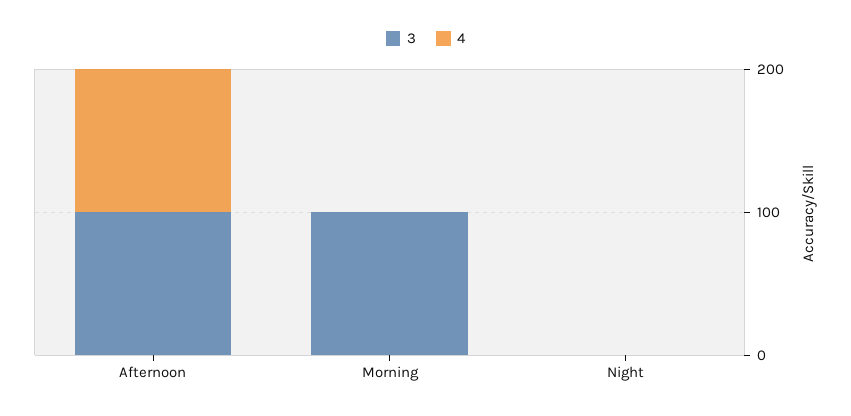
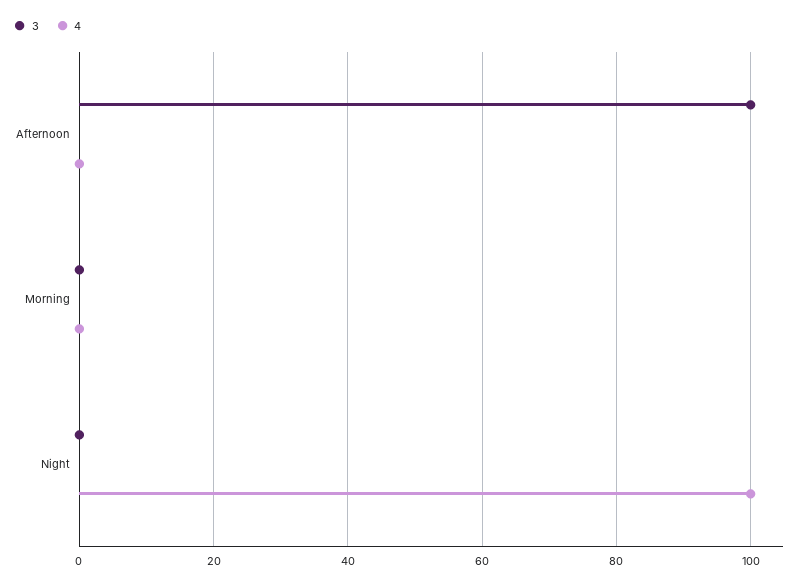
4, Afternoon: 100 -> 0
3, Morning: 100 -> 0
4, Night: 0 -> 100

